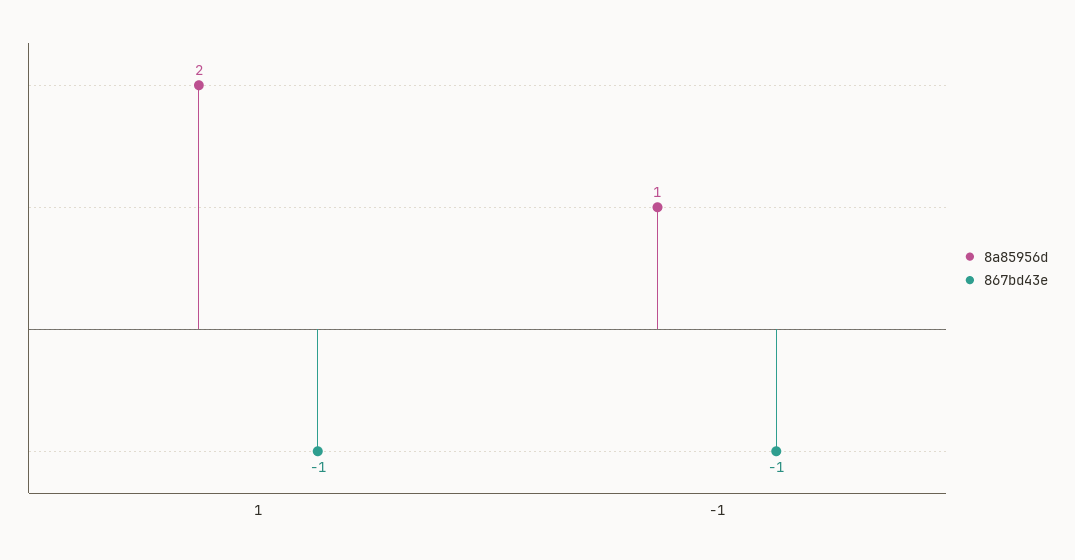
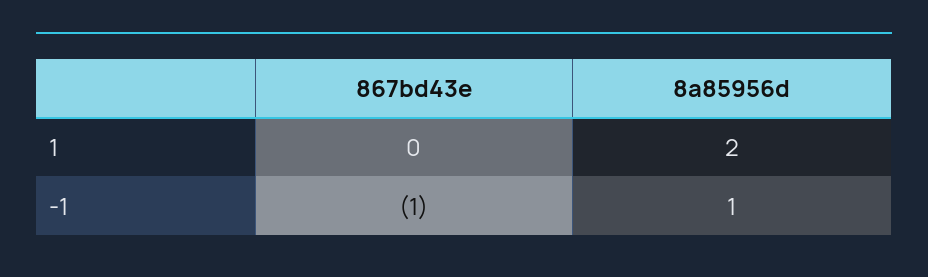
867bd43e, 1: -1 -> 0

